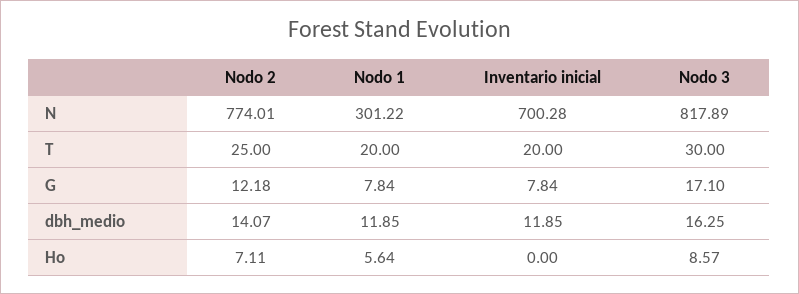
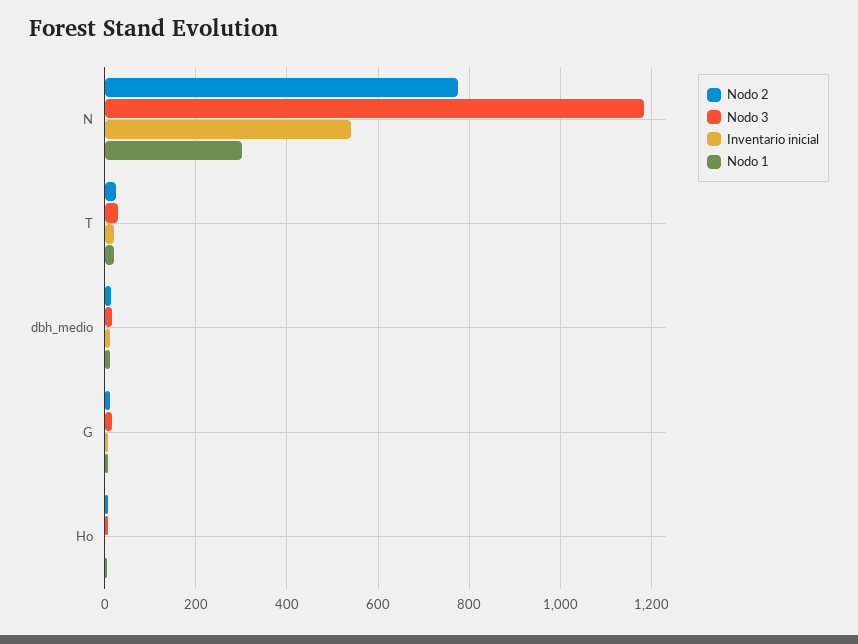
Inventario inicial, N: 700.28 -> 540
Nodo 3, N: 817.89 -> 1180

